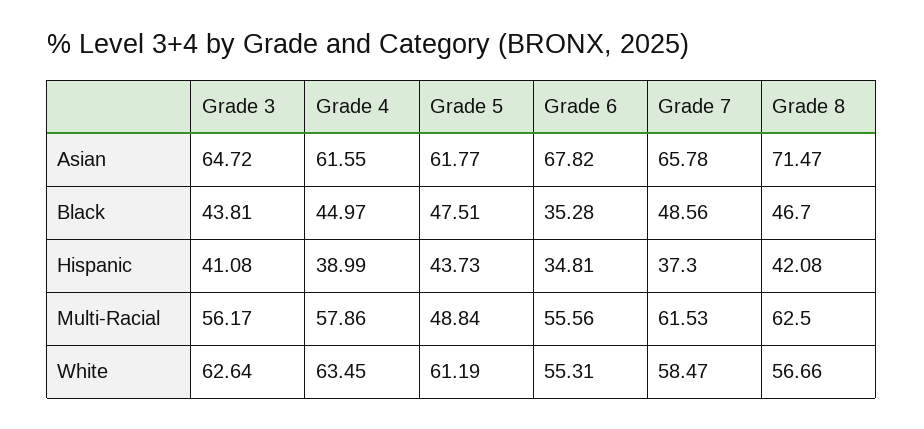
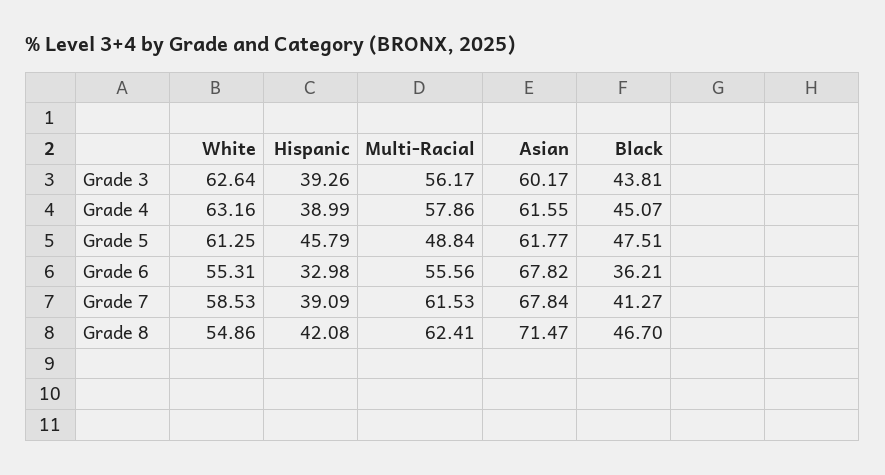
Grade 3, Asian: 64.72 -> 60.17
Grade 7, Asian: 65.78 -> 67.84
Grade 4, Black: 44.97 -> 45.07
Grade 6, Black: 35.28 -> 36.21
Grade 7, Black: 48.56 -> 41.27
Grade 3, Hispanic: 41.08 -> 39.26
Grade 5, Hispanic: 43.73 -> 45.79
Grade 6, Hispanic: 34.81 -> 32.98
Grade 7, Hispanic: 37.3 -> 39.09
Grade 8, Multi-Racial: 62.5 -> 62.41
Grade 4, White: 63.45 -> 63.16
Grade 5, White: 61.19 -> 61.25
Grade 7, White: 58.47 -> 58.53
Grade 8, White: 56.66 -> 54.86

